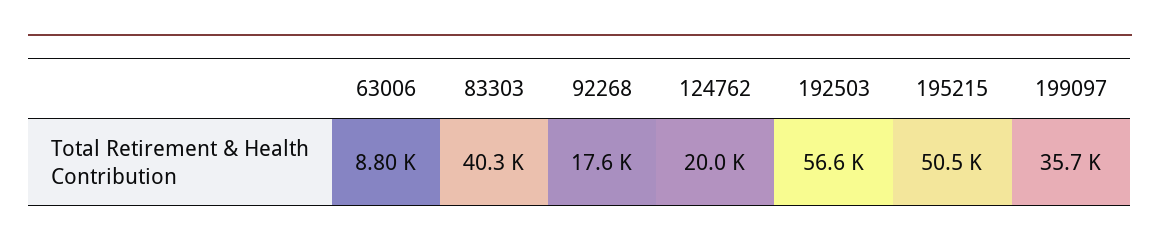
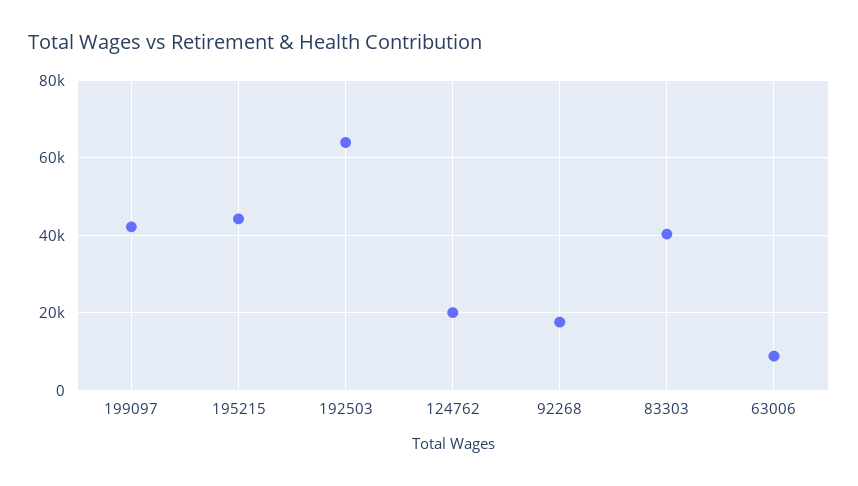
192503: 56600 -> 64000
195215: 50500 -> 44000
199097: 35700 -> 42000

